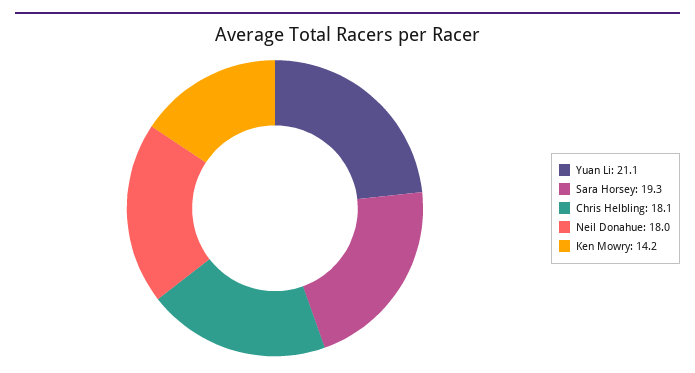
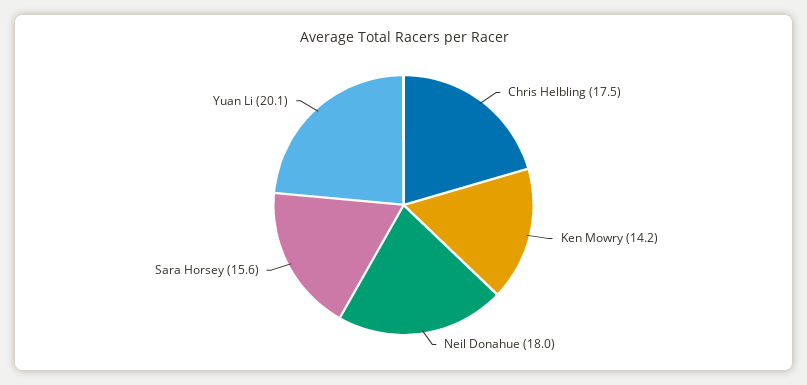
Yuan Li: 21.1 -> 20.1
Sara Horsey: 19.3 -> 15.6
Chris Helbling: 18.1 -> 17.5

